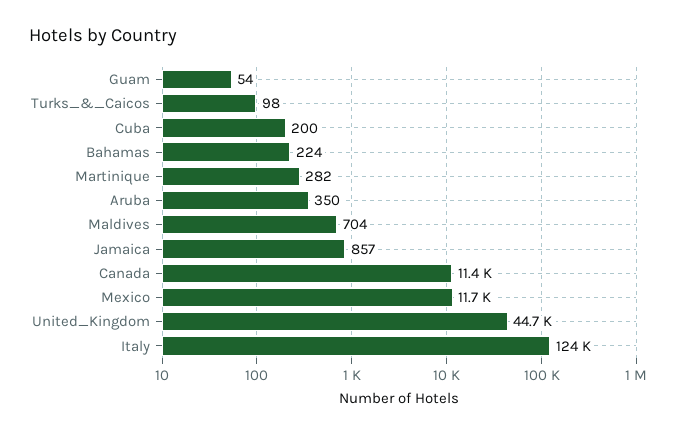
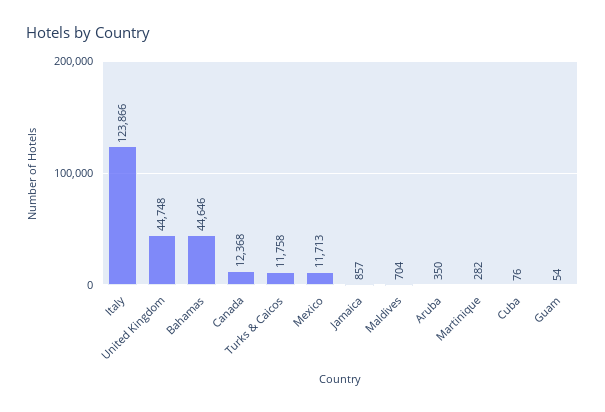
Turks_&_Caicos: 98 -> 11758
Cuba: 200 -> 76
Bahamas: 224 -> 44646
Canada: 11400 -> 12368

